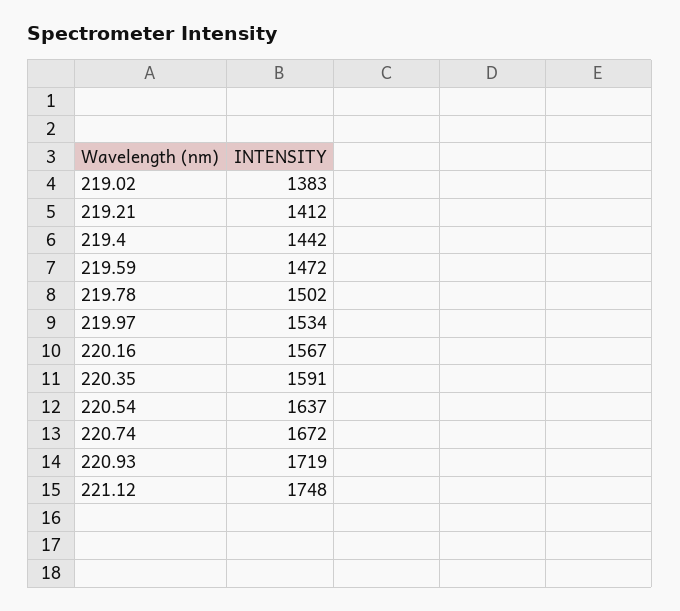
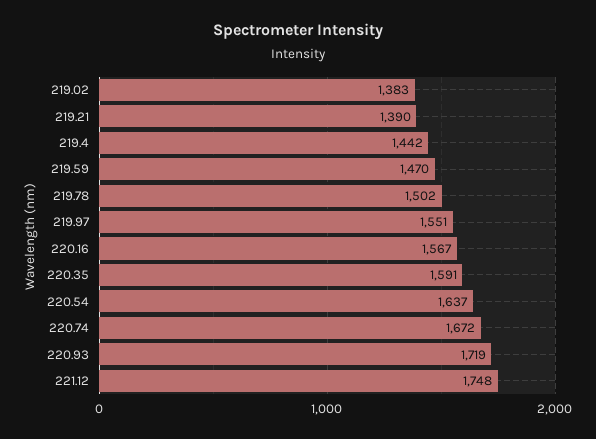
219.21: 1412 -> 1390
219.59: 1472 -> 1470
219.97: 1534 -> 1551

